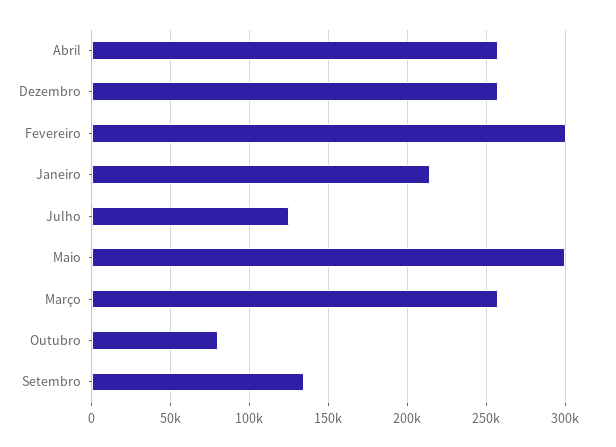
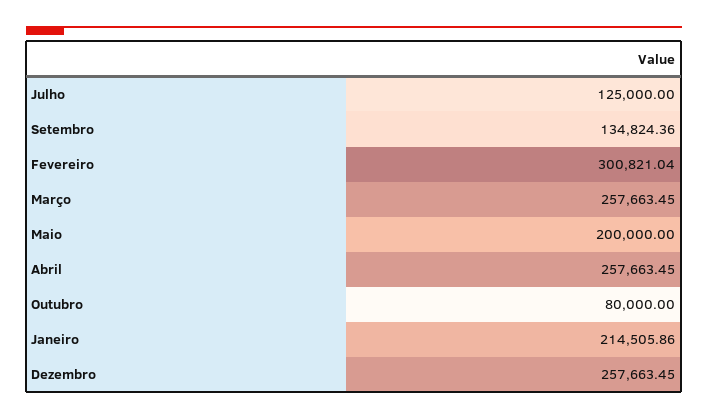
Maio: 300000 -> 200000

